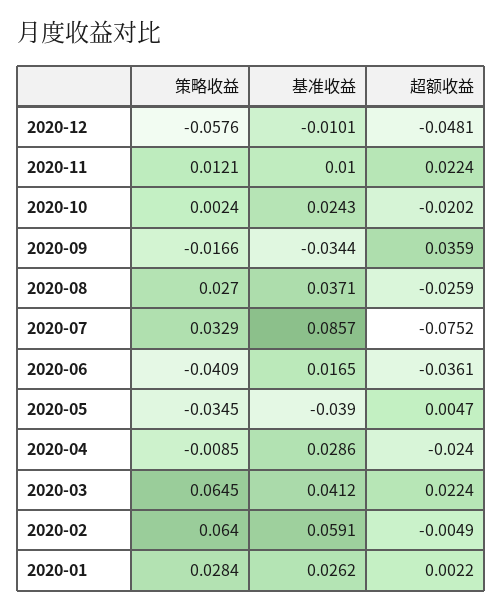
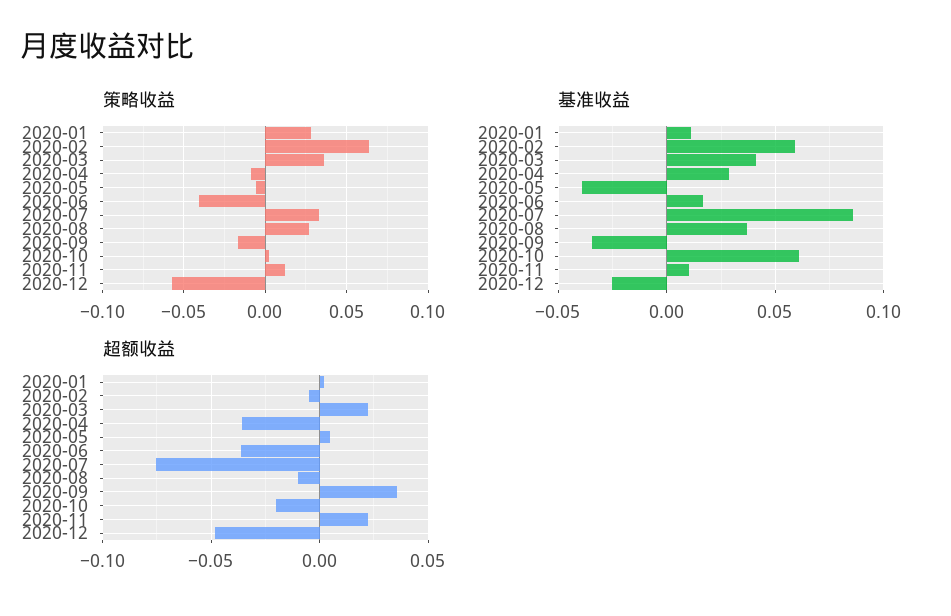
基准收益, 2020-12: -0.0101 -> -0.025
基准收益, 2020-10: 0.0243 -> 0.06
超额收益, 2020-08: -0.0259 -> -0.01
策略收益, 2020-05: -0.0345 -> -0.005
超额收益, 2020-04: -0.024 -> -0.035
策略收益, 2020-03: 0.0645 -> 0.035
基准收益, 2020-01: 0.0262 -> 0.01

